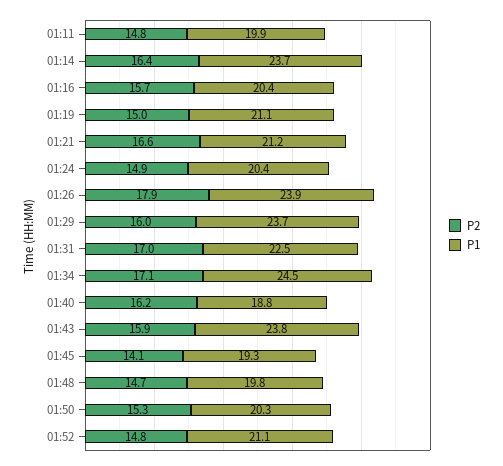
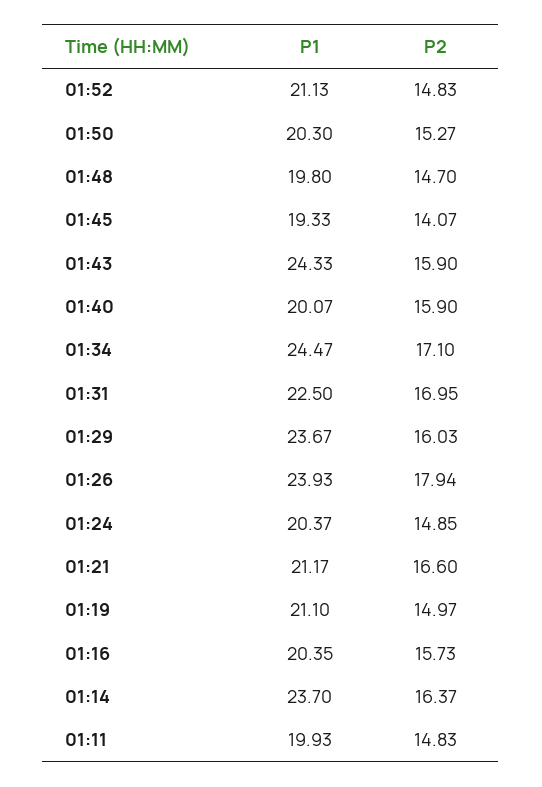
P2, 01:40: 16.2 -> 15.9
P1, 01:40: 18.8 -> 20.07
P1, 01:43: 23.8 -> 24.33

